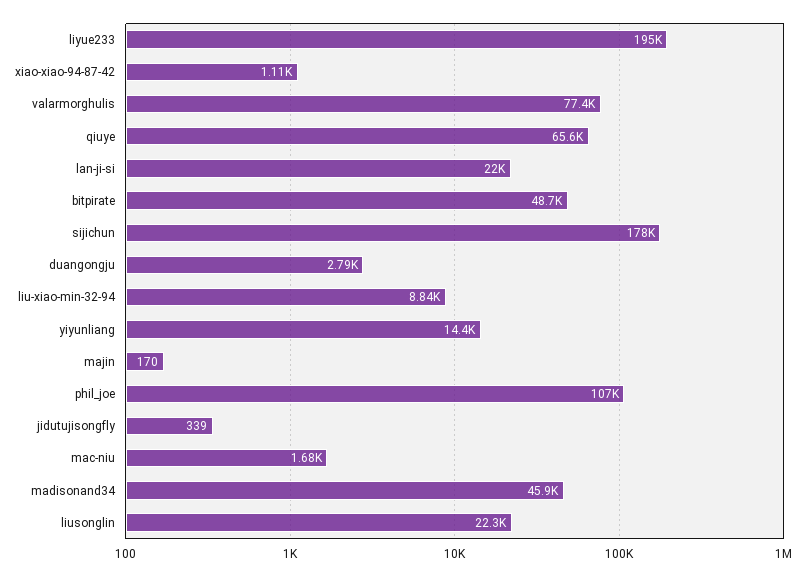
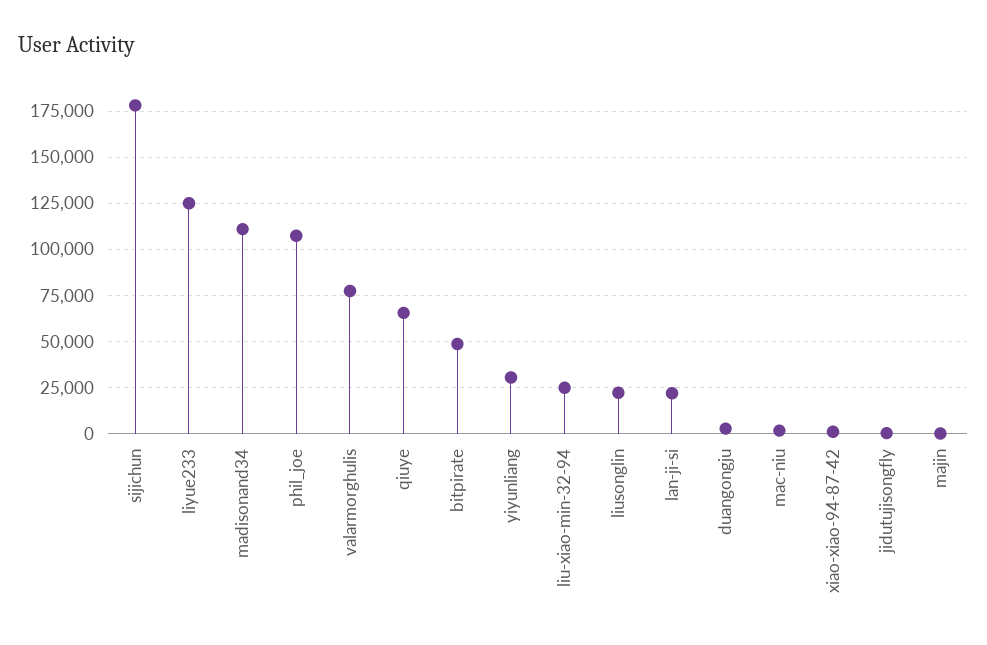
liyue233: 195000 -> 125000
liu-xiao-min-32-94: 8840 -> 25000
yiyunliang: 14400 -> 30000
madisonand34: 45900 -> 110000

